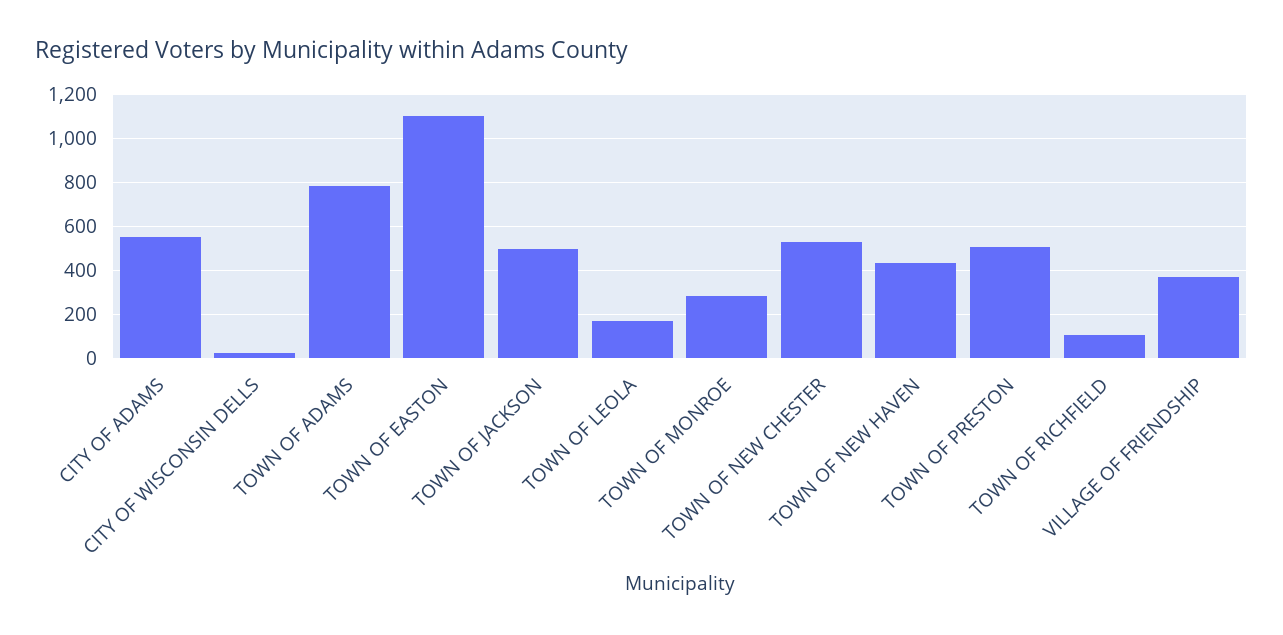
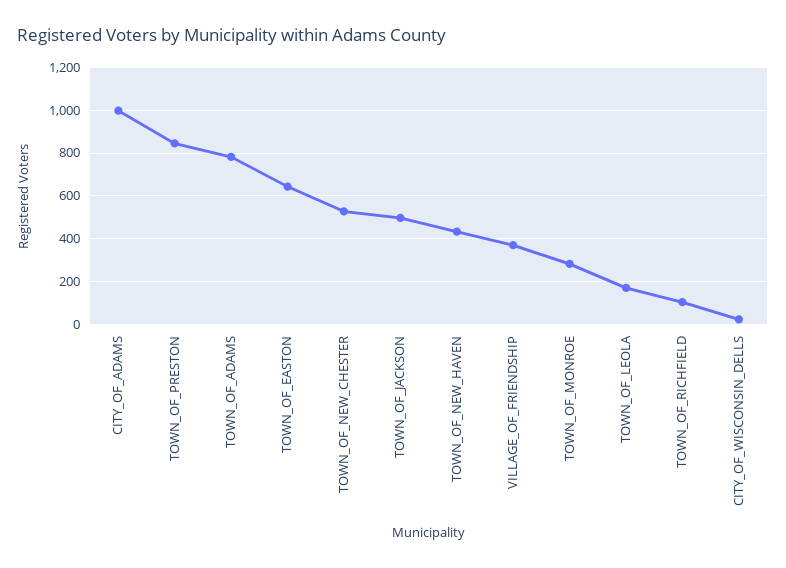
CITY OF ADAMS: 550 -> 1000
TOWN OF EASTON: 1100 -> 650
TOWN OF PRESTON: 500 -> 850

